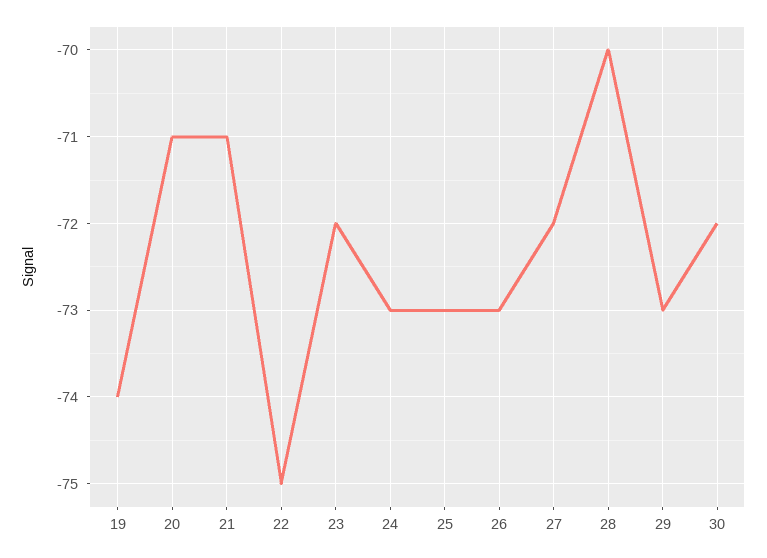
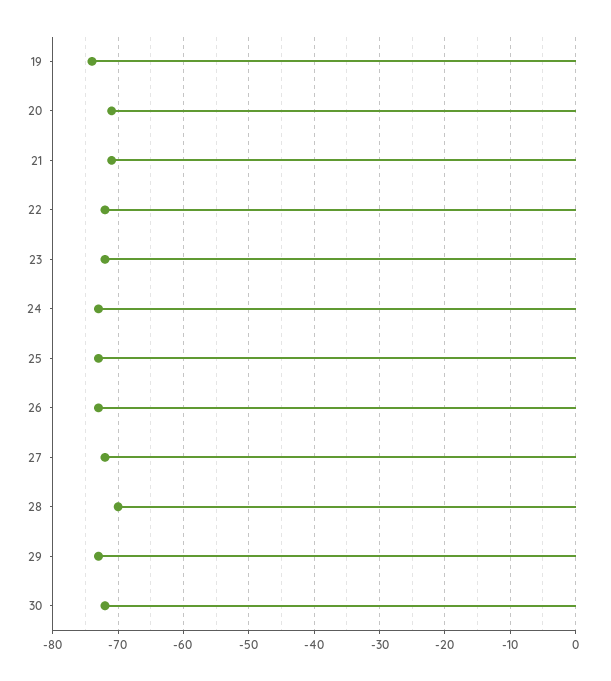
22: -75 -> -72

